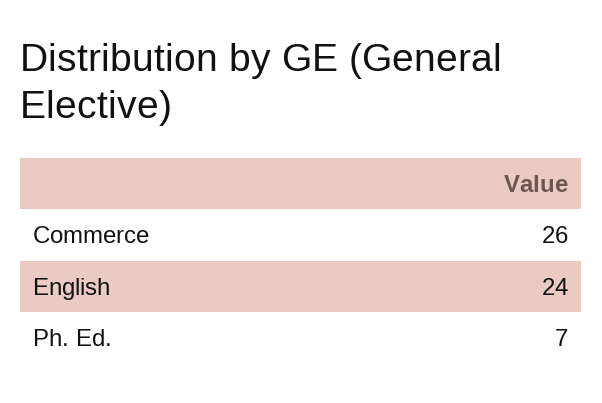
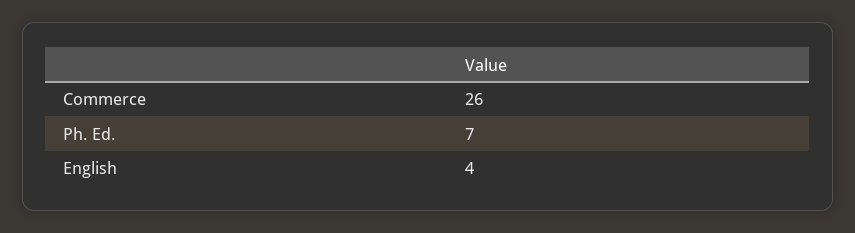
English: 24 -> 4

